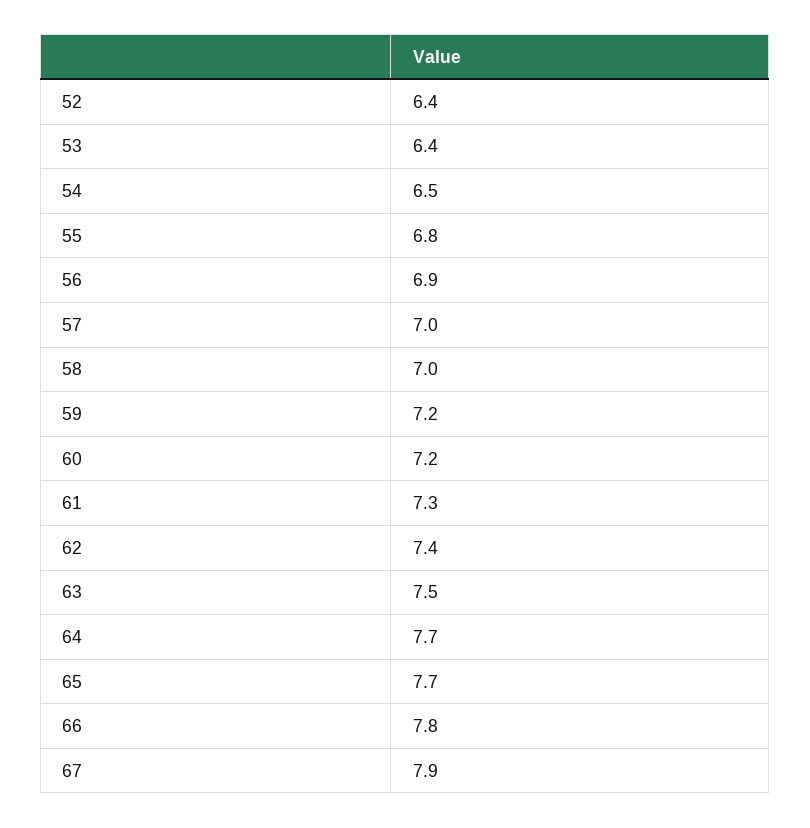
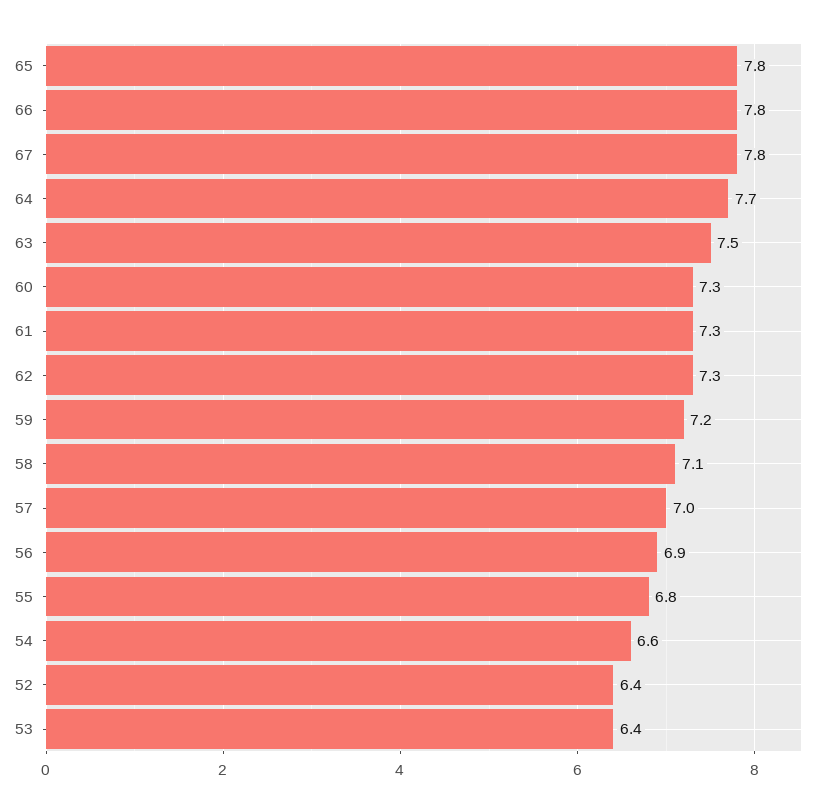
54: 6.5 -> 6.6
58: 7 -> 7.1
60: 7.2 -> 7.3
62: 7.4 -> 7.3
65: 7.7 -> 7.8
67: 7.9 -> 7.8

